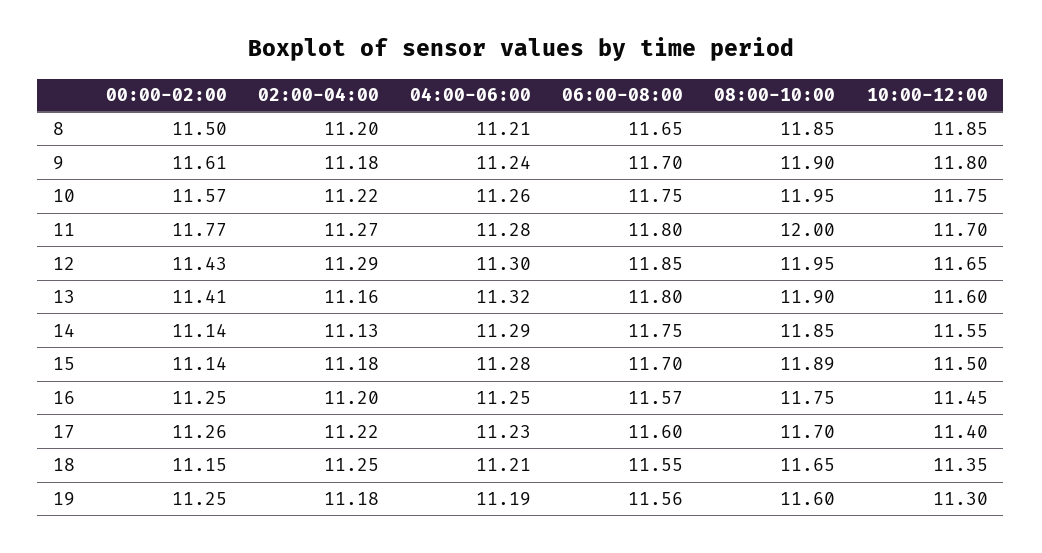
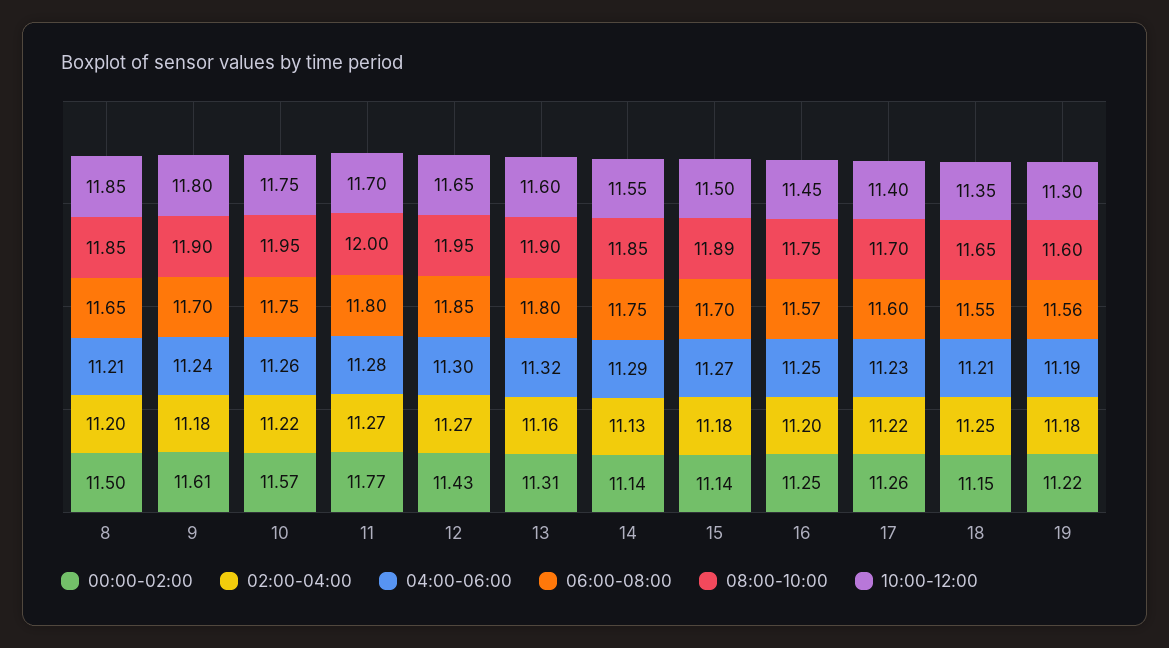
02:00-04:00, 12: 11.29 -> 11.27
00:00-02:00, 13: 11.41 -> 11.31
04:00-06:00, 15: 11.28 -> 11.27
00:00-02:00, 19: 11.25 -> 11.22

